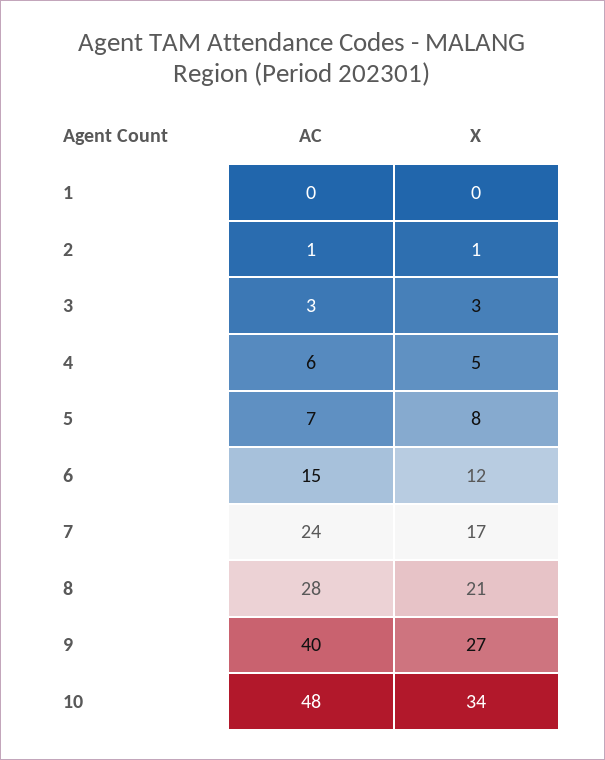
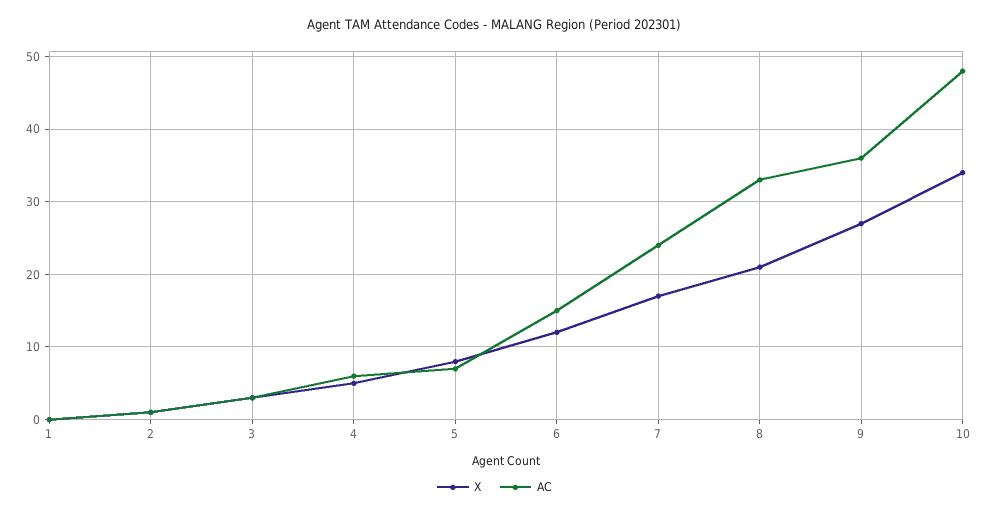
AC, 8: 28 -> 33
AC, 9: 40 -> 36

